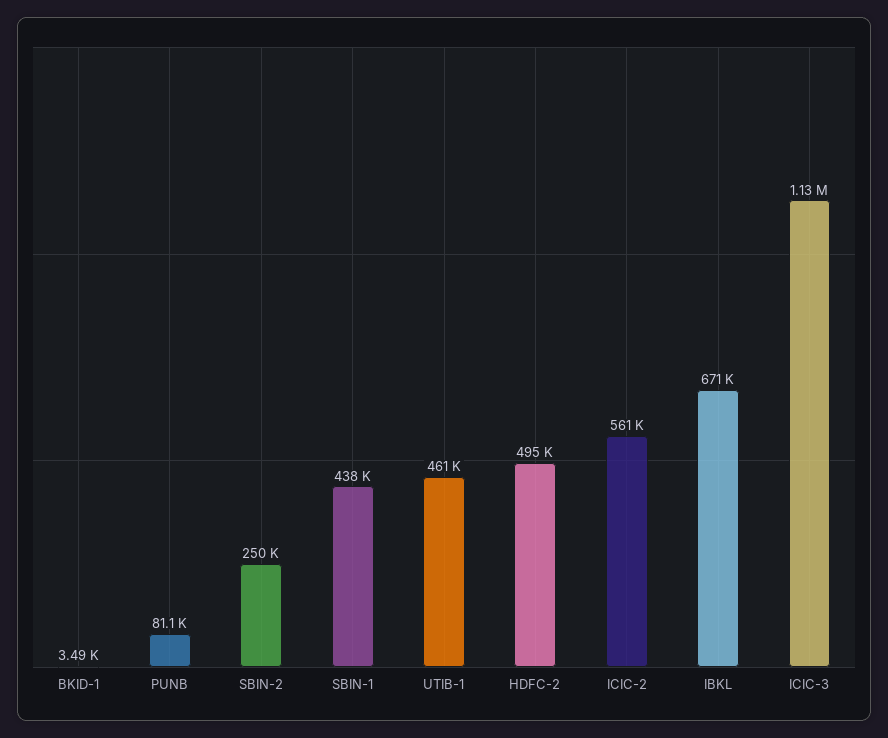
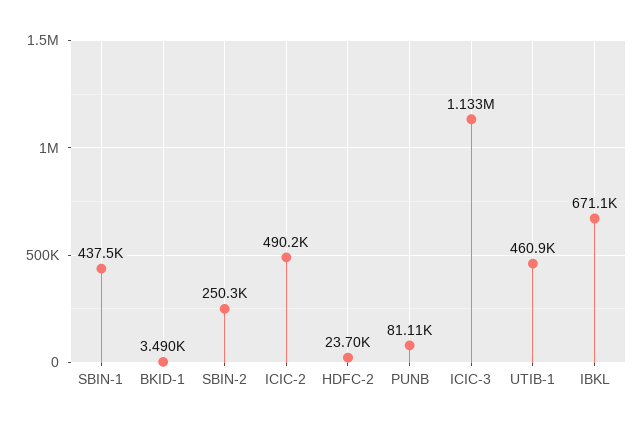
HDFC-2: 495000 -> 23700
ICIC-2: 561000 -> 490200

